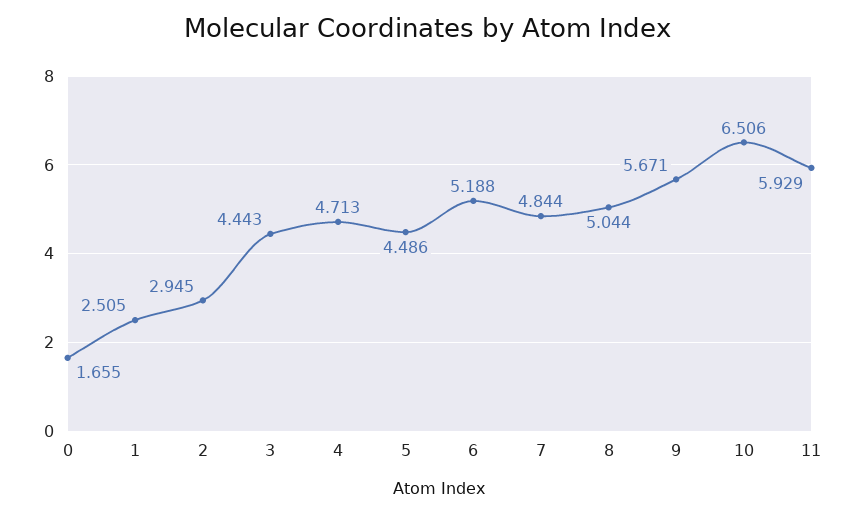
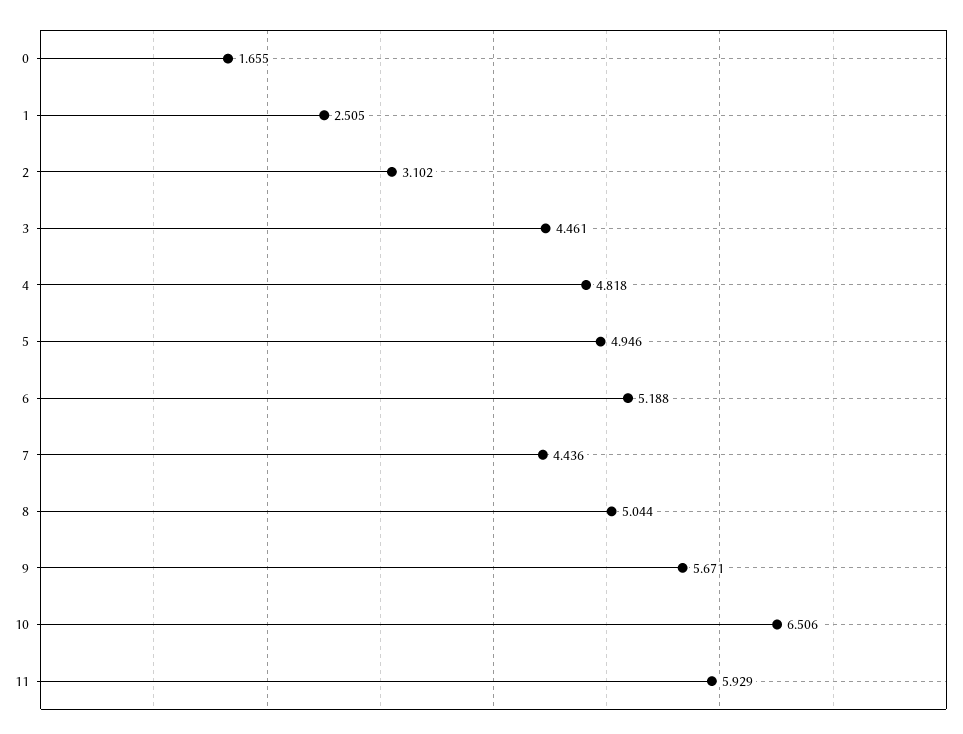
2: 2.945 -> 3.102
3: 4.443 -> 4.461
4: 4.713 -> 4.818
5: 4.486 -> 4.946
7: 4.844 -> 4.436

